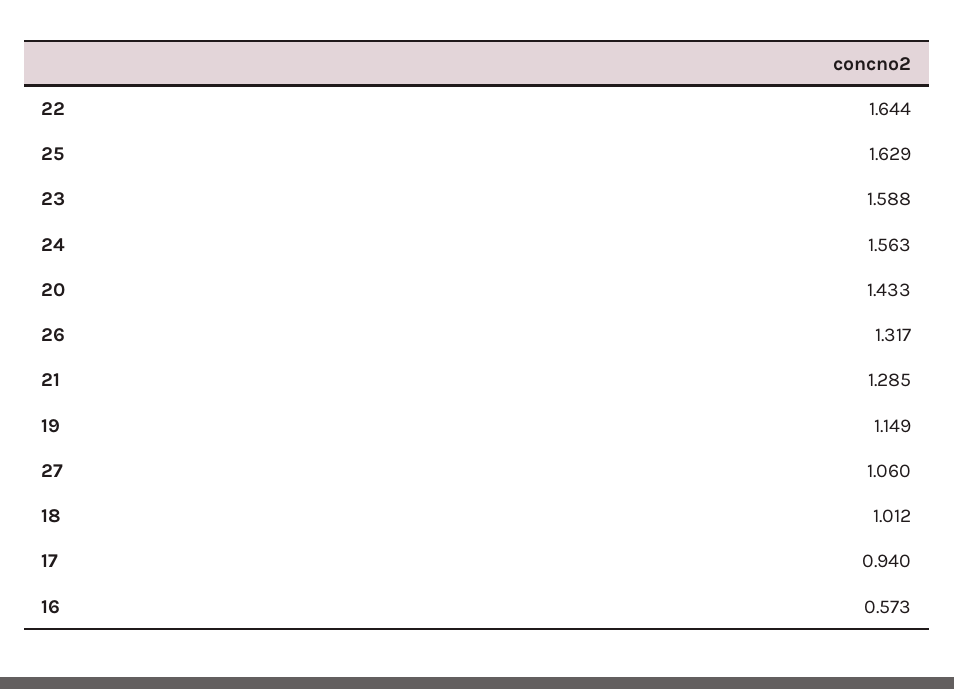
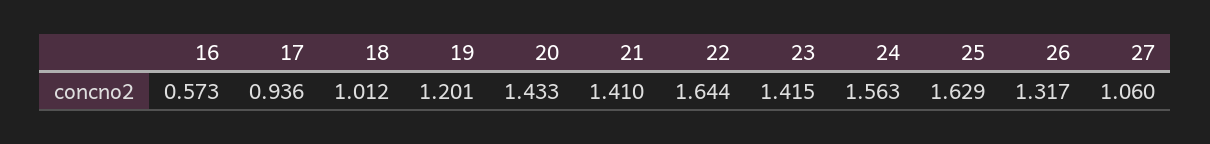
23: 1.588 -> 1.415
21: 1.285 -> 1.41
19: 1.149 -> 1.201
17: 0.94 -> 0.936

